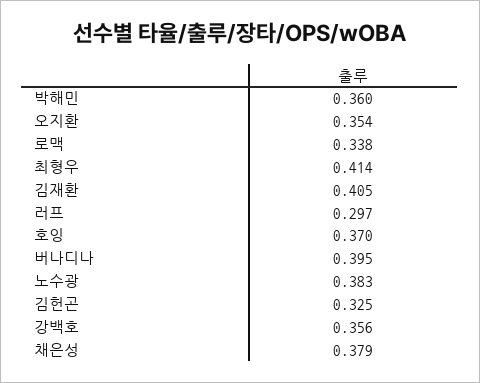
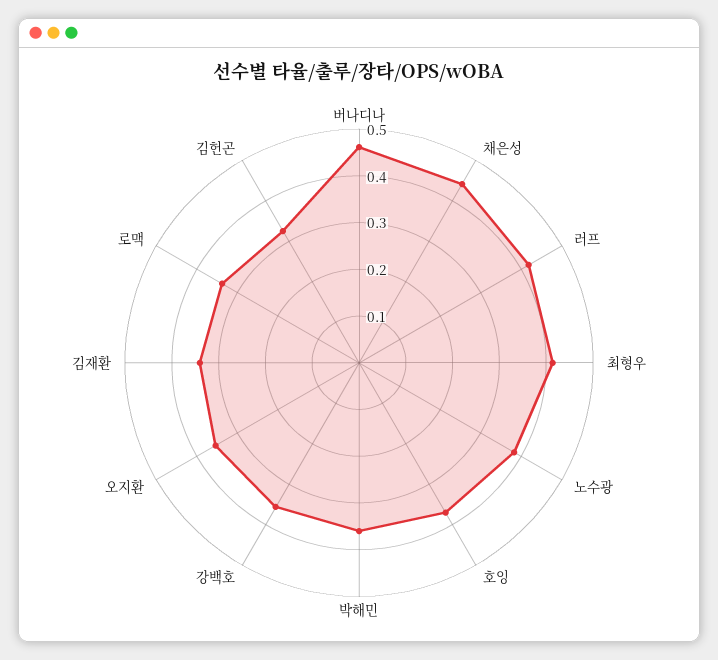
김재환: 0.405 -> 0.34
러프: 0.297 -> 0.42
버나디나: 0.395 -> 0.46
채은성: 0.379 -> 0.44

